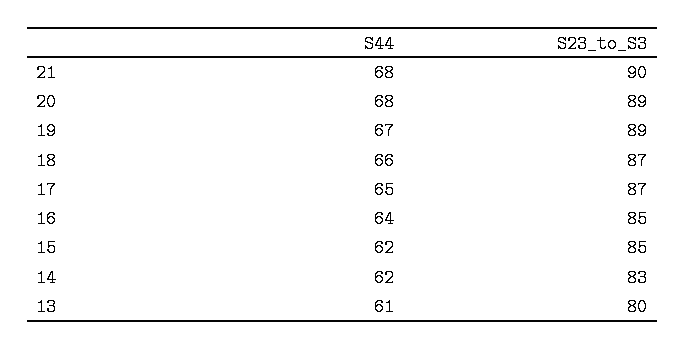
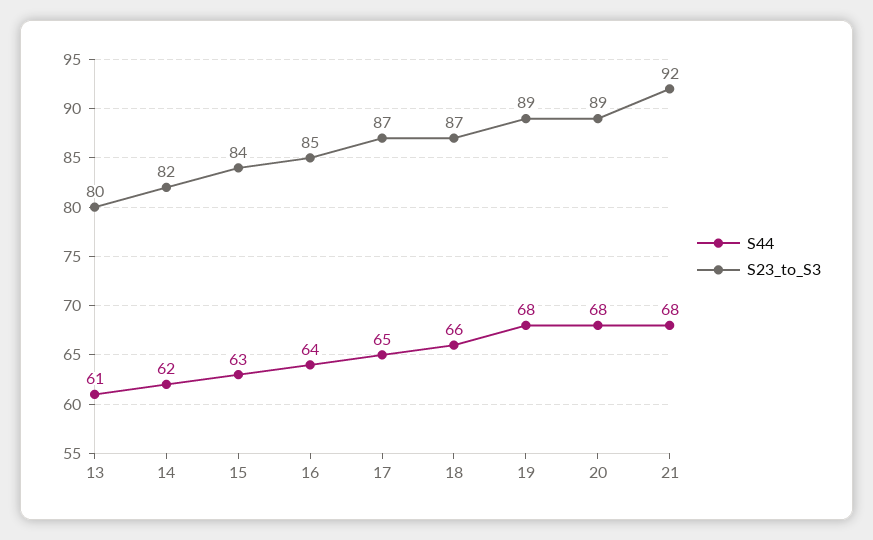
S23_to_S3, 21: 90 -> 92
S44, 19: 67 -> 68
S44, 15: 62 -> 63
S23_to_S3, 15: 85 -> 84
S23_to_S3, 14: 83 -> 82

